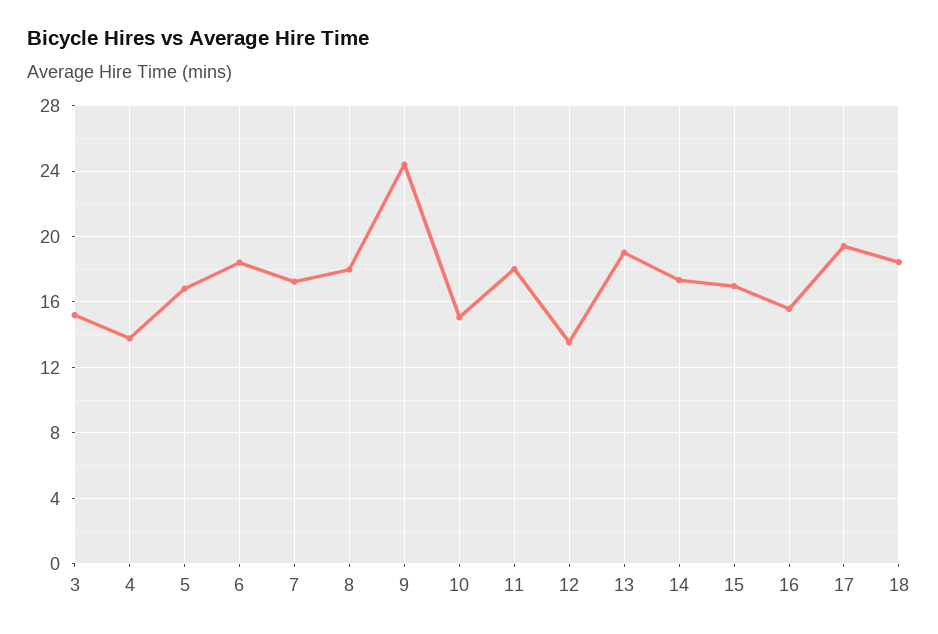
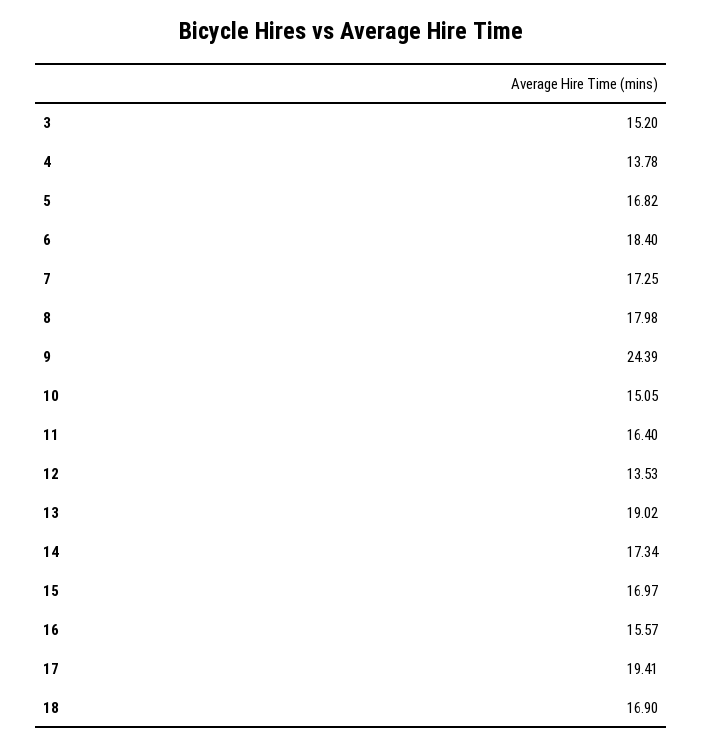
11: 18 -> 16.4
18: 18.5 -> 16.9

